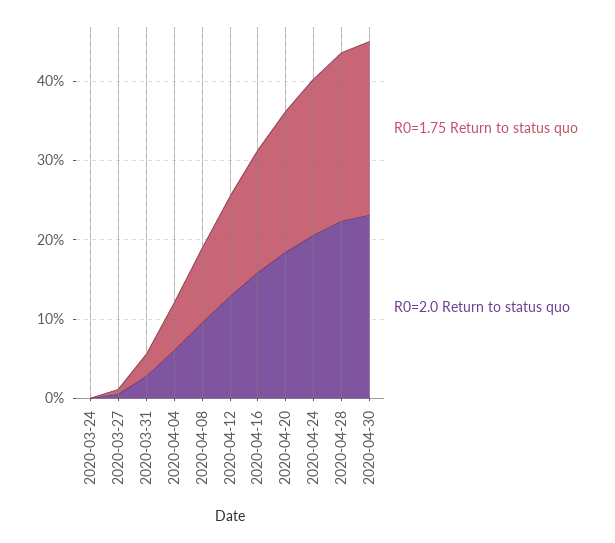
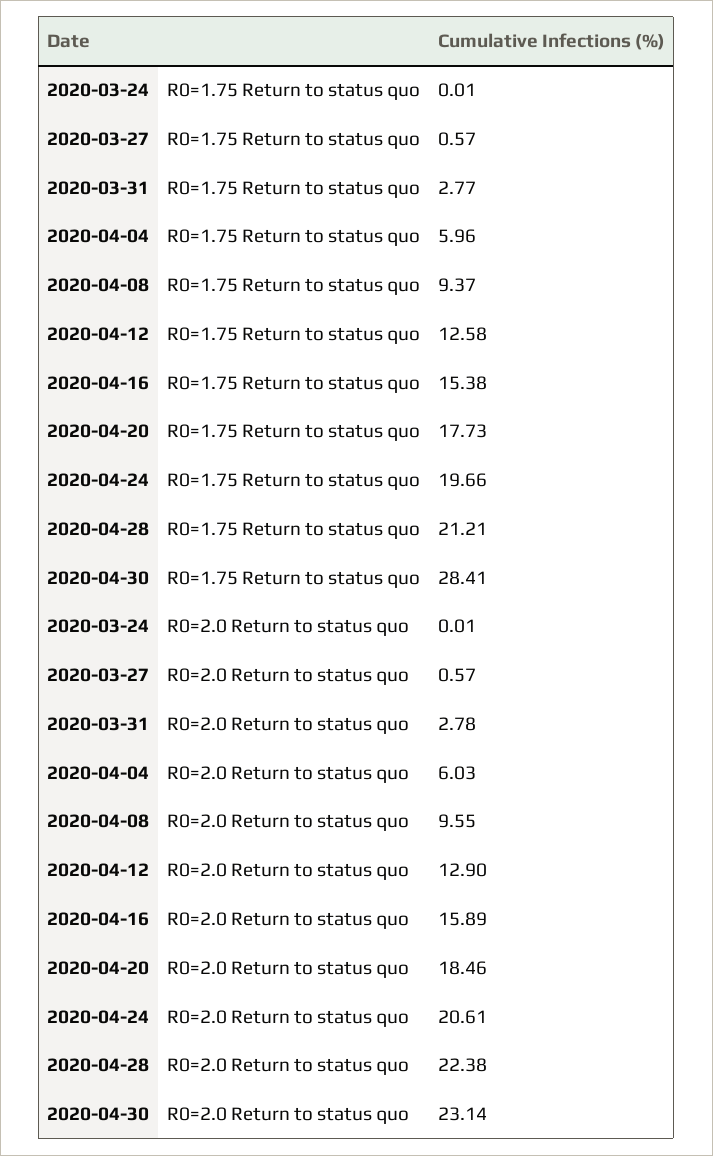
R0=1.75 Return to status quo, 2020-04-30: 22 -> 28.41

